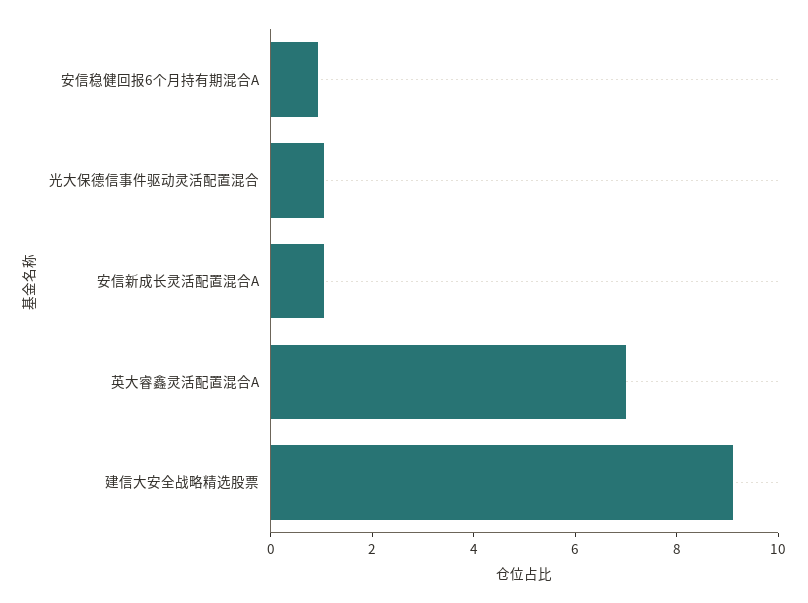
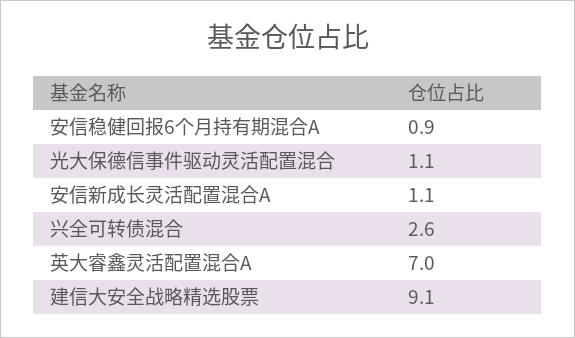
兴全可转债混合: none -> 2.6

